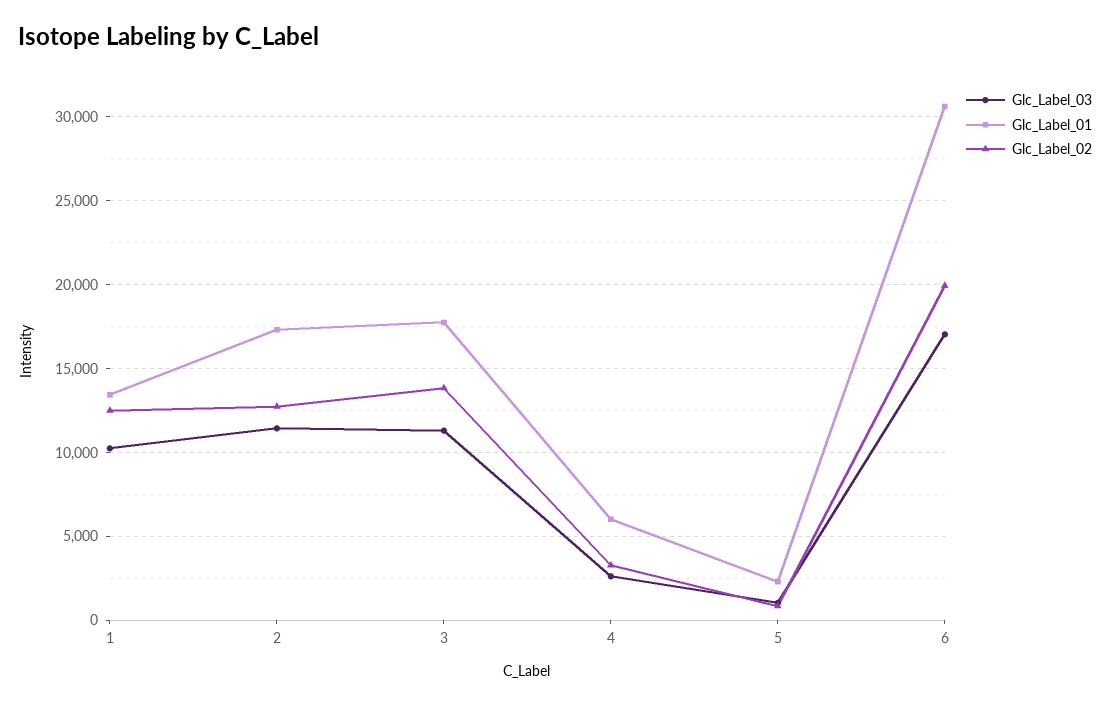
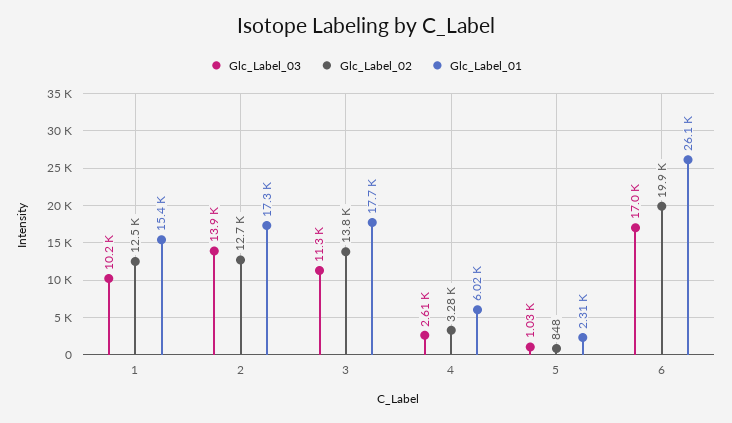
Glc_Label_01, 1: 13500 -> 15400
Glc_Label_03, 2: 11500 -> 13900
Glc_Label_01, 6: 30500 -> 26100

